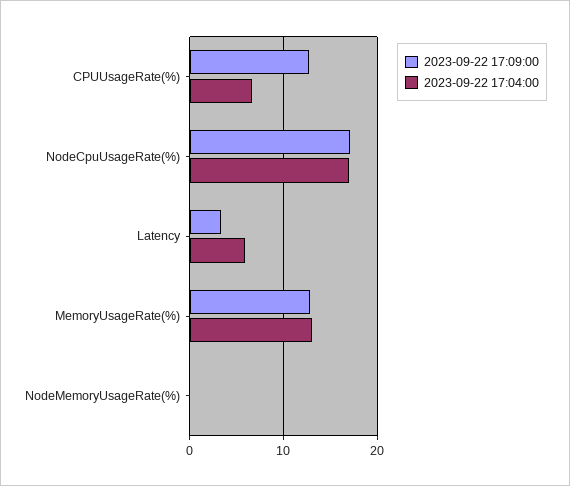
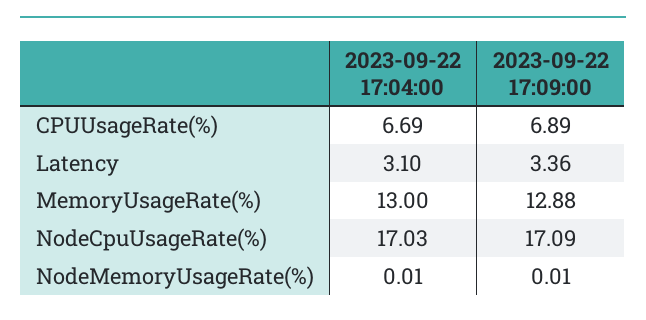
2023-09-22 17:09:00, CPUUsageRate(%): 13 -> 6.89
2023-09-22 17:04:00, Latency: 6 -> 3.1

